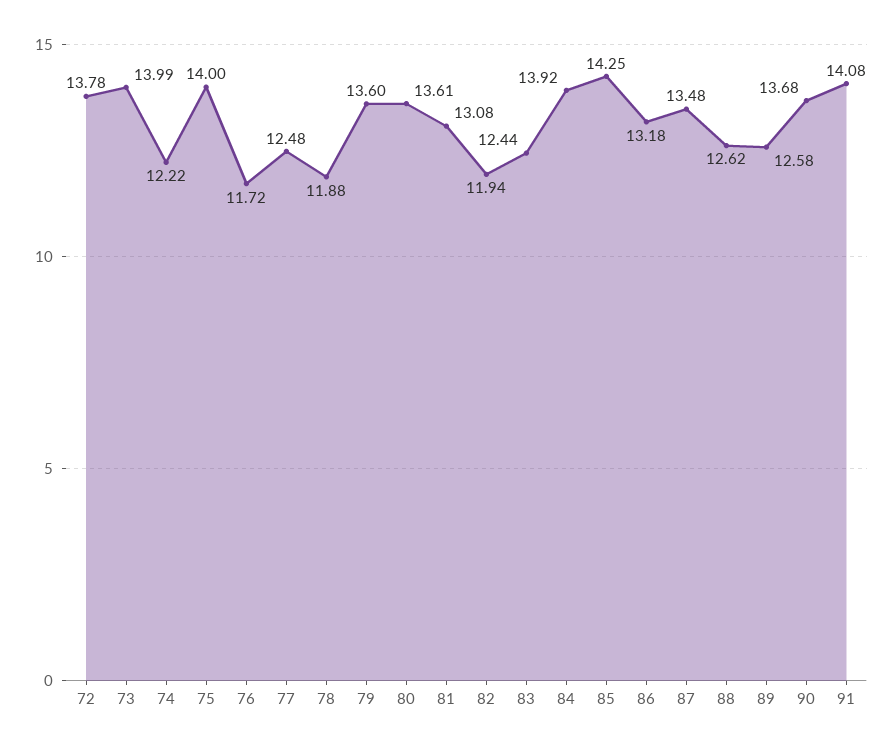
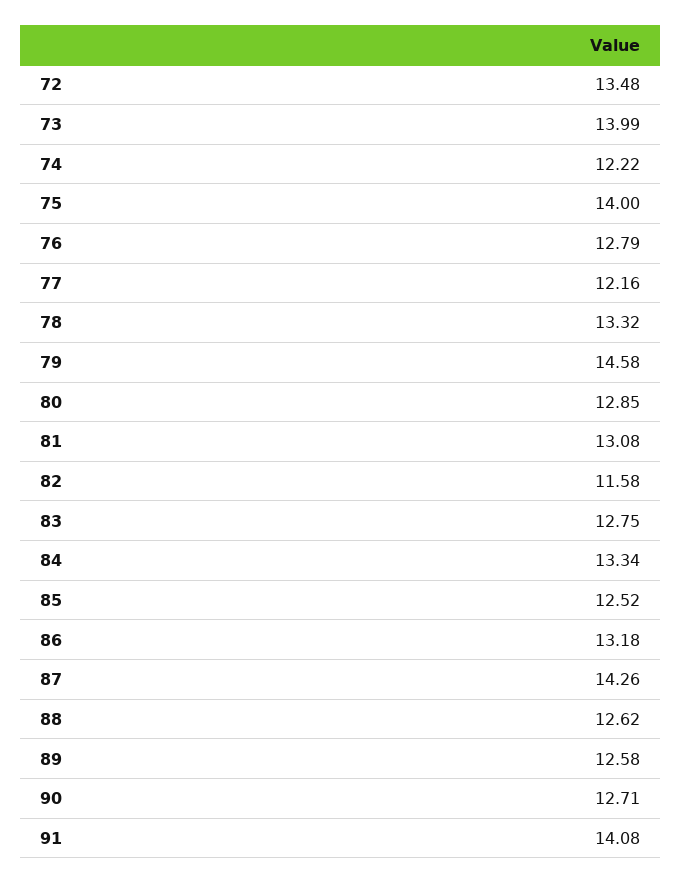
72: 13.78 -> 13.48
76: 11.72 -> 12.79
77: 12.48 -> 12.16
78: 11.88 -> 13.32
79: 13.6 -> 14.58
80: 13.61 -> 12.85
82: 11.94 -> 11.58
83: 12.44 -> 12.75
84: 13.92 -> 13.34
85: 14.25 -> 12.52
87: 13.48 -> 14.26
90: 13.68 -> 12.71

